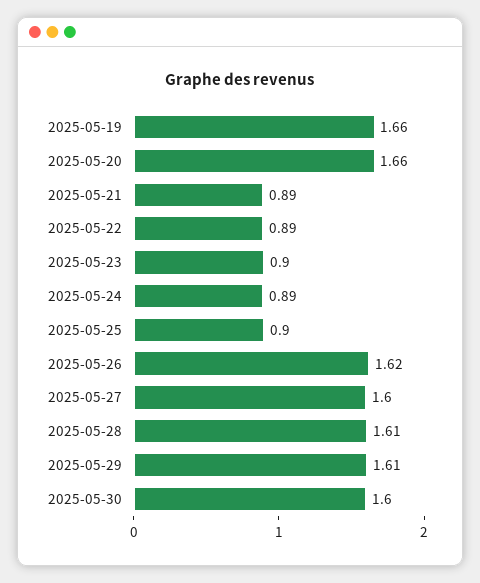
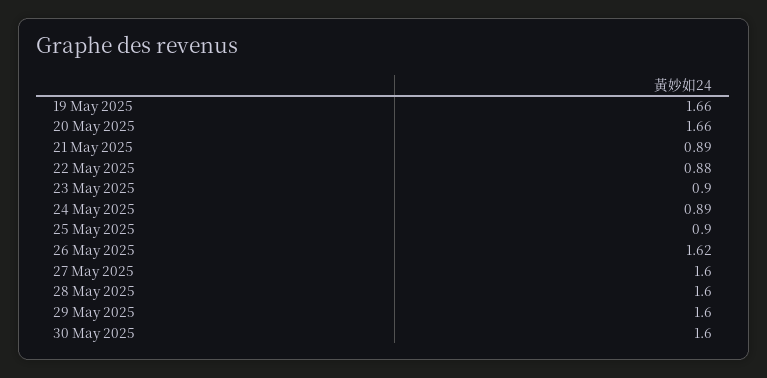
2025-05-22: 0.89 -> 0.88
2025-05-28: 1.61 -> 1.6
2025-05-29: 1.61 -> 1.6

